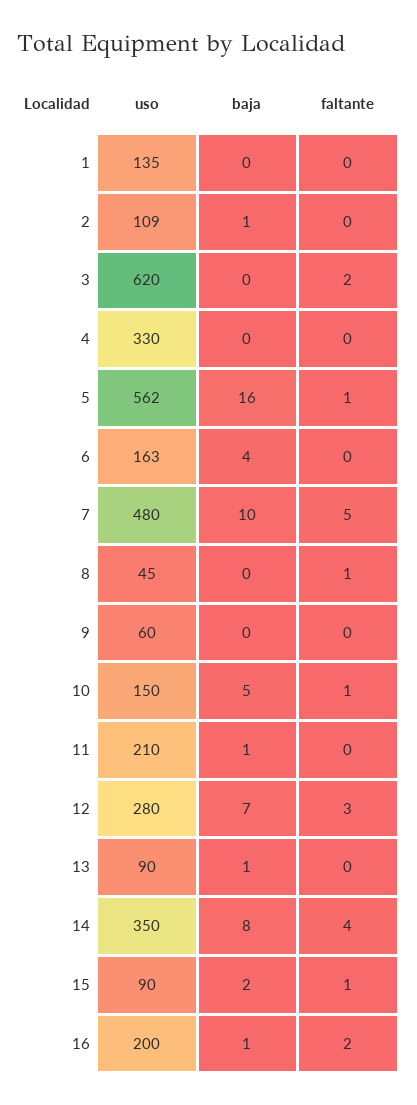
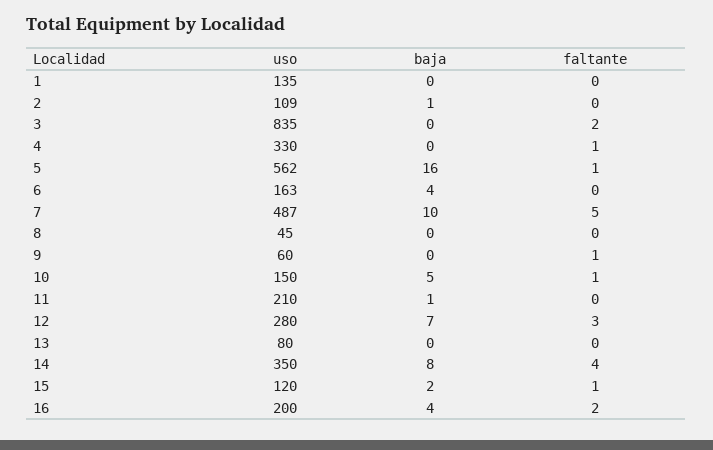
uso, 3: 620 -> 835
faltante, 4: 0 -> 1
uso, 7: 480 -> 487
faltante, 8: 1 -> 0
faltante, 9: 0 -> 1
uso, 13: 90 -> 80
baja, 13: 1 -> 0
uso, 15: 90 -> 120
baja, 16: 1 -> 4

